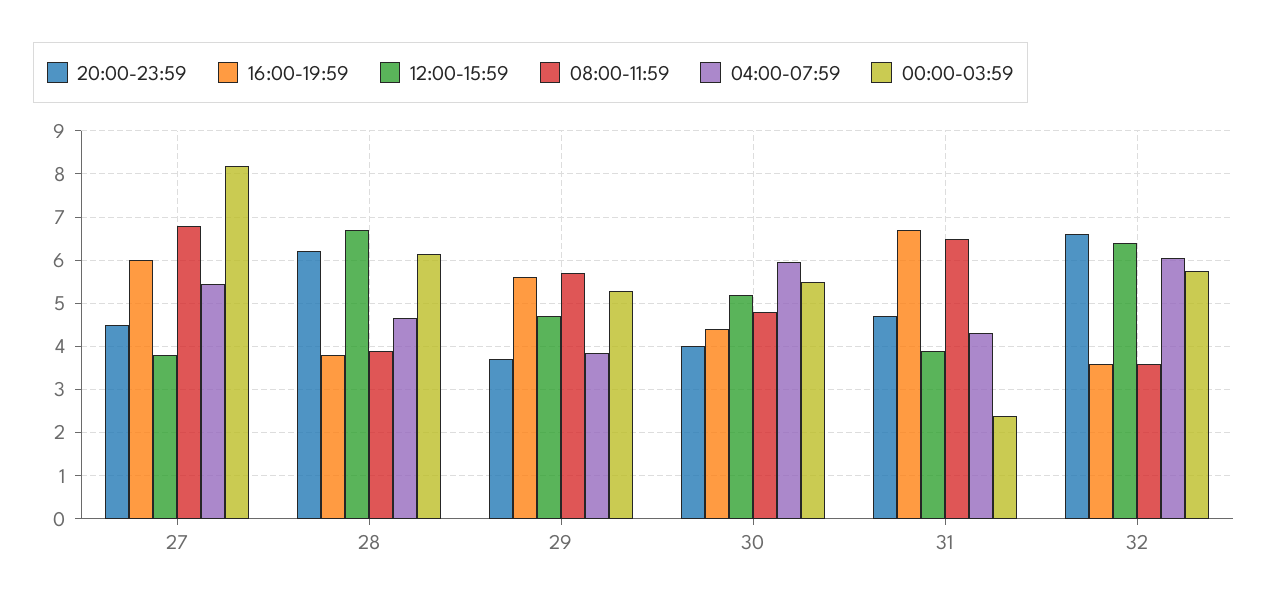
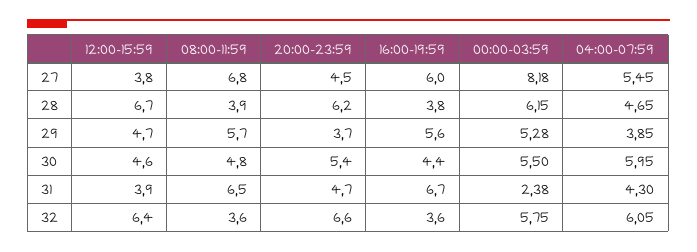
20:00-23:59, 30: 4 -> 5.4
12:00-15:59, 30: 5.2 -> 4.6

